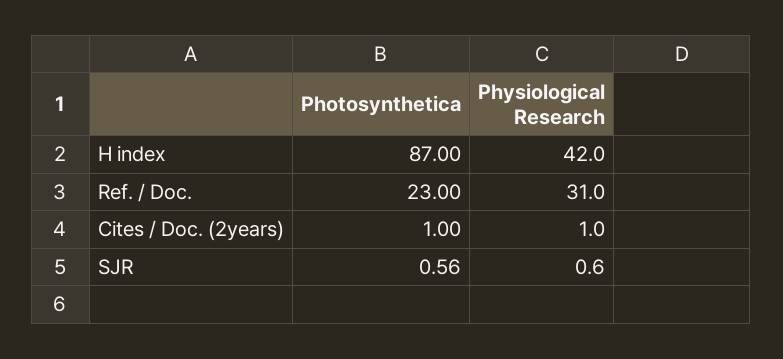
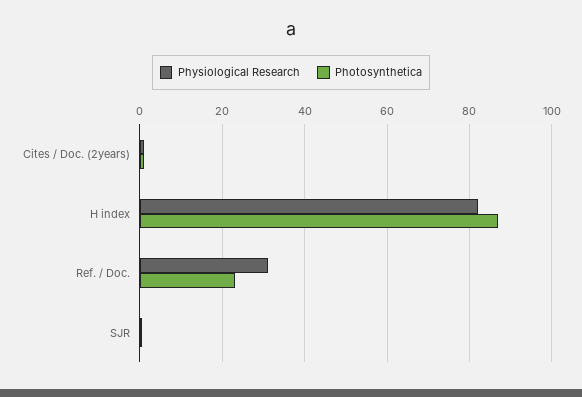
Physiological Research, H index: 42 -> 82

